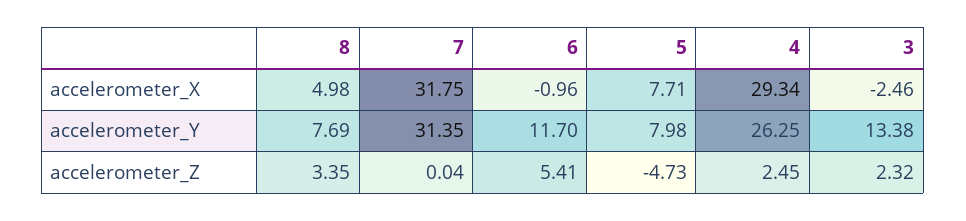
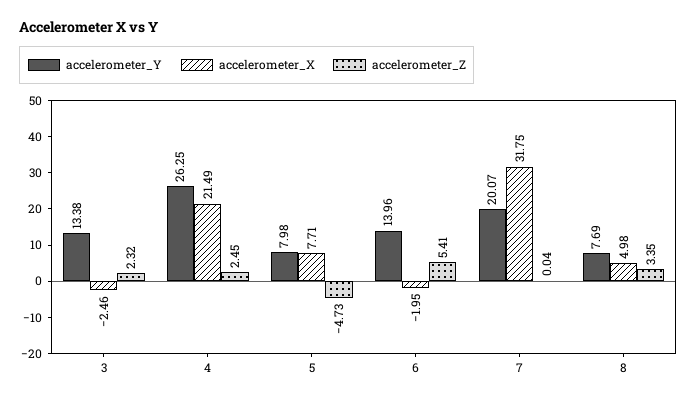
accelerometer_X, 6: -0.96 -> -1.95
accelerometer_X, 4: 29.34 -> 21.49
accelerometer_Y, 7: 31.35 -> 20.07
accelerometer_Y, 6: 11.7 -> 13.96

